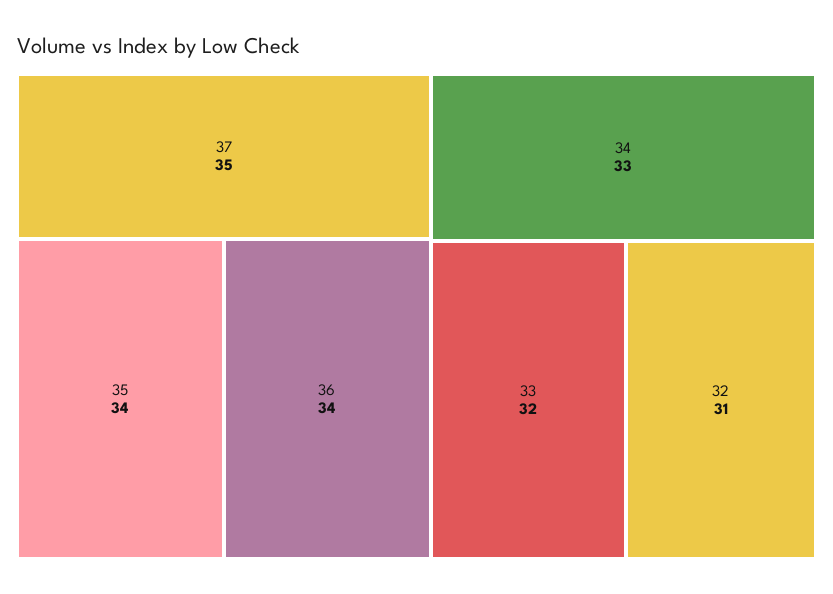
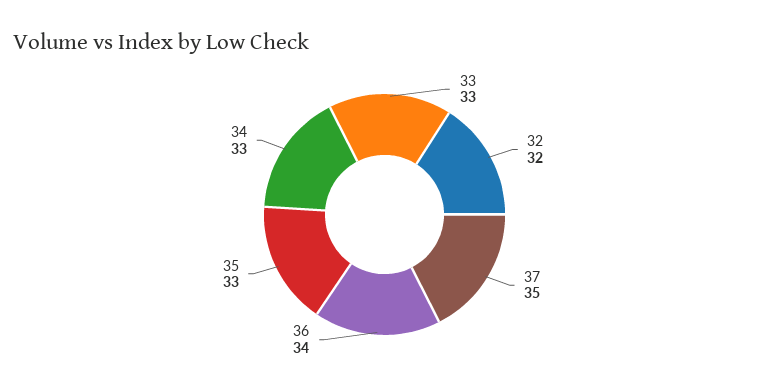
35: 34 -> 33
33: 32 -> 33
32: 31 -> 32

